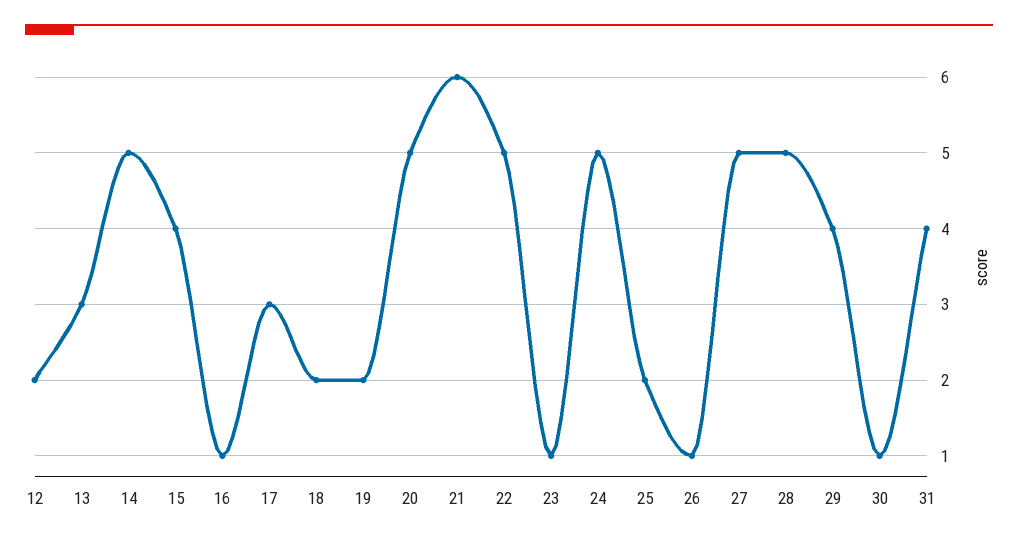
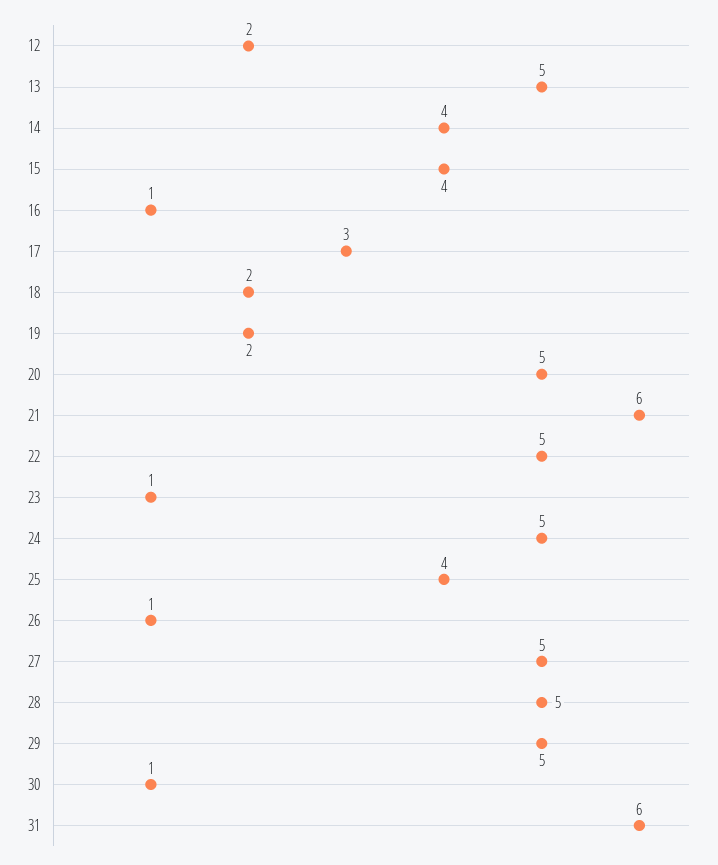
13: 3 -> 5
14: 5 -> 4
25: 2 -> 4
29: 4 -> 5
31: 4 -> 6

